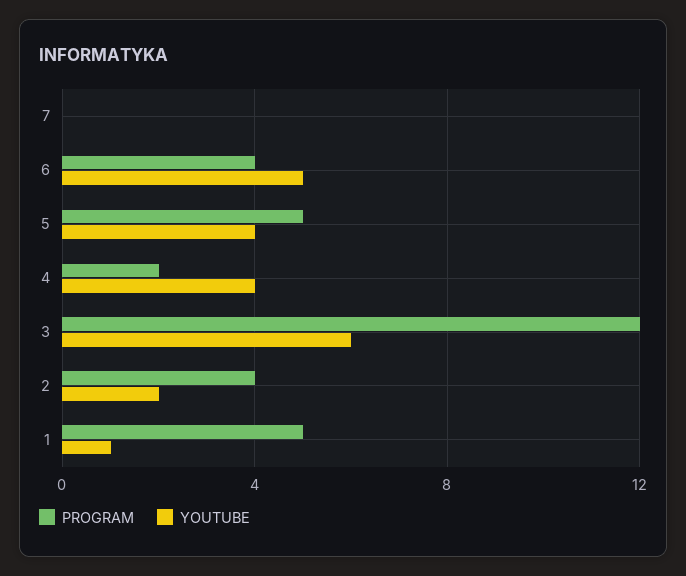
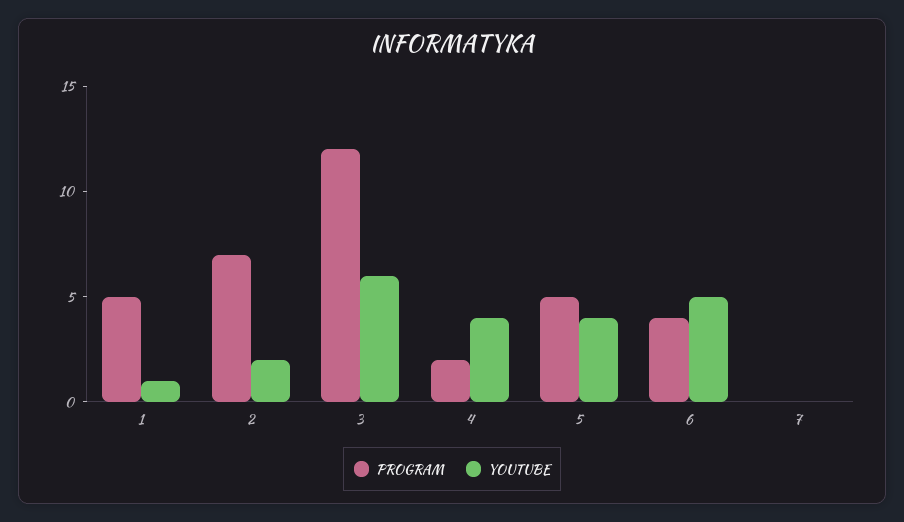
PROGRAM, 2: 4 -> 7

